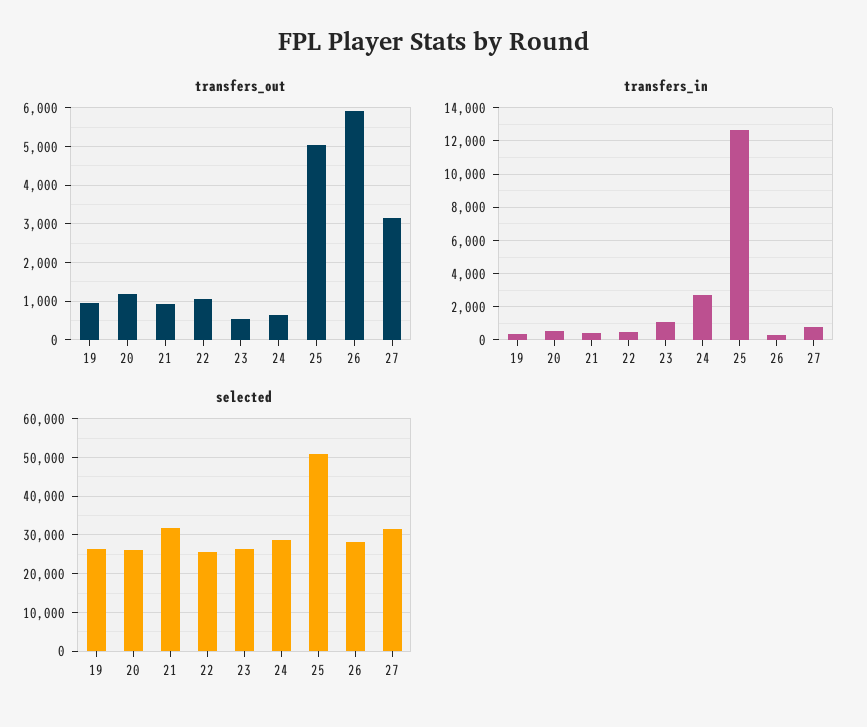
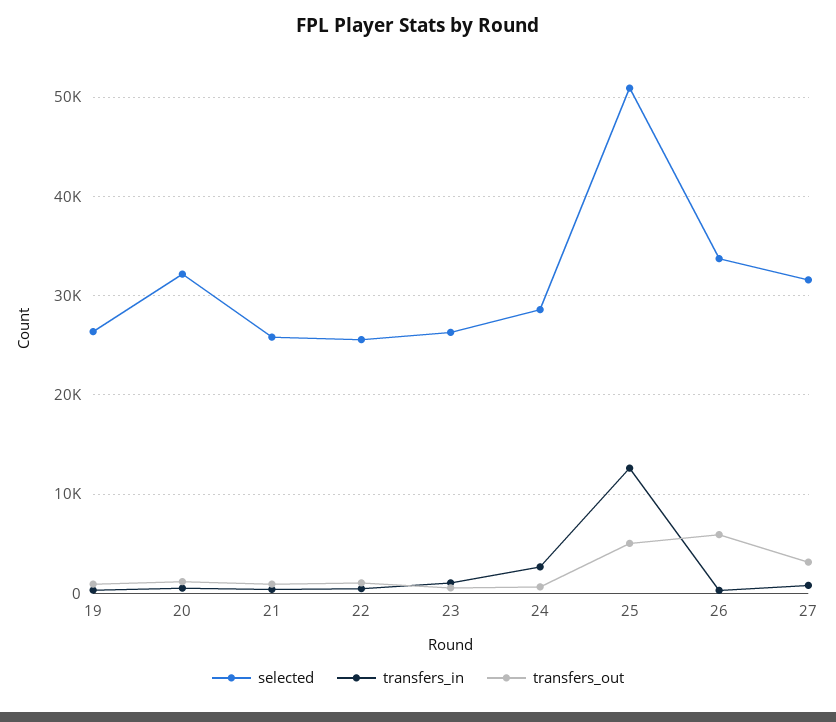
selected, 20: 26000 -> 32000
selected, 21: 32000 -> 26000
selected, 26: 28000 -> 34000

